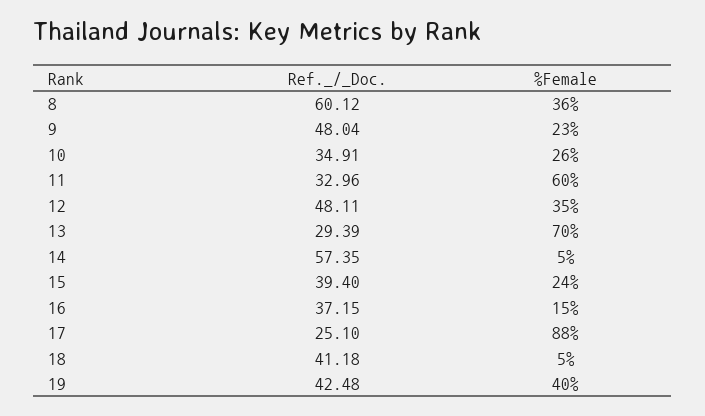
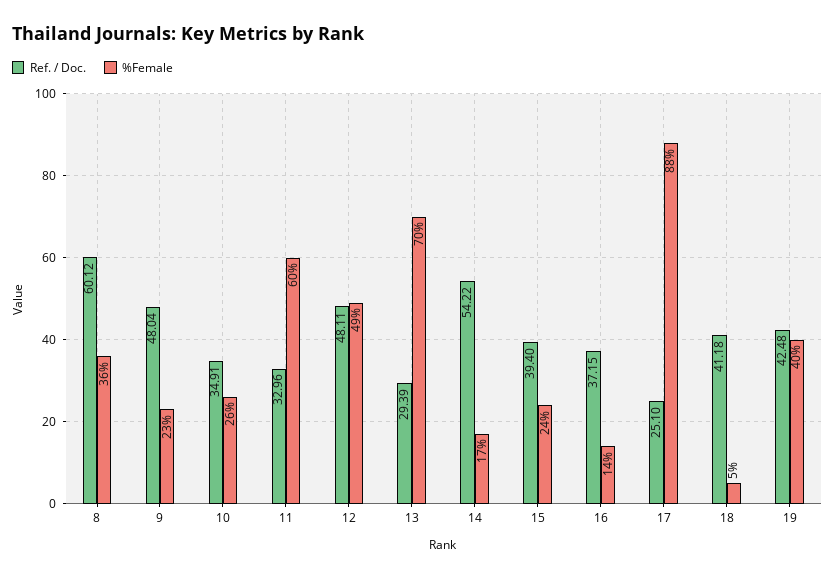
%Female, 12: 35 -> 49
Ref._/_Doc., 14: 57.35 -> 54.22
%Female, 14: 5 -> 17
%Female, 16: 15 -> 14

